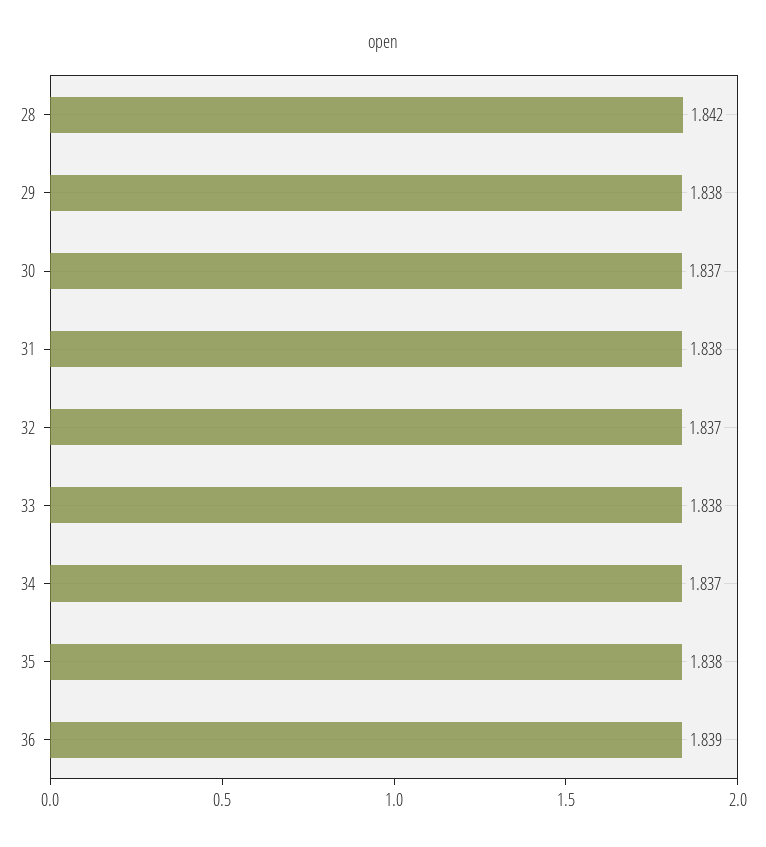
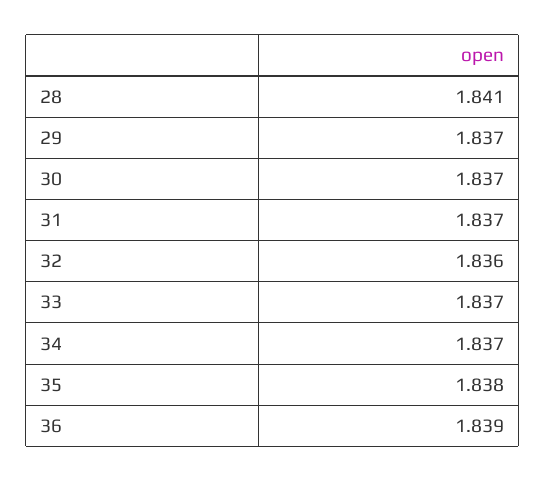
28: 1.842 -> 1.841
29: 1.838 -> 1.837
31: 1.838 -> 1.837
32: 1.837 -> 1.836
33: 1.838 -> 1.837

